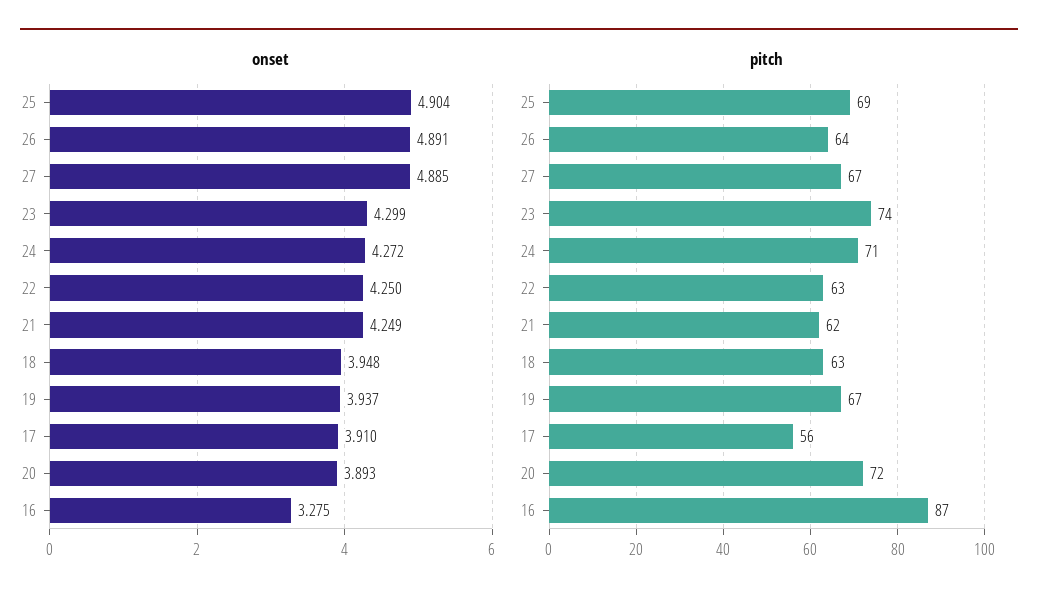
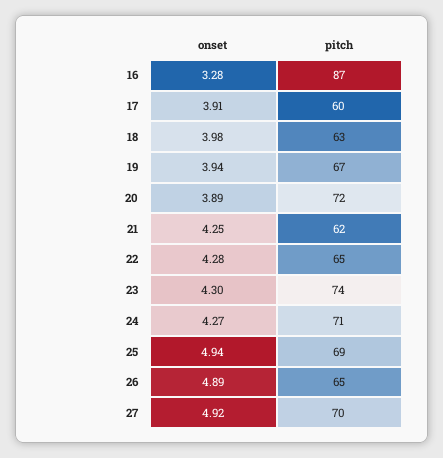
onset, 25: 4.904 -> 4.94
onset, 27: 4.885 -> 4.92
onset, 22: 4.25 -> 4.28
onset, 18: 3.948 -> 3.98
pitch, 26: 64 -> 65
pitch, 27: 67 -> 70
pitch, 22: 63 -> 65
pitch, 17: 56 -> 60

